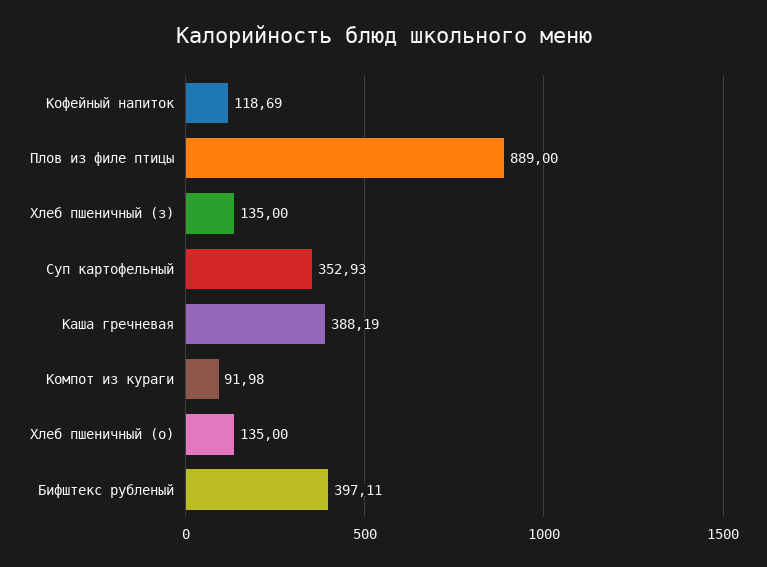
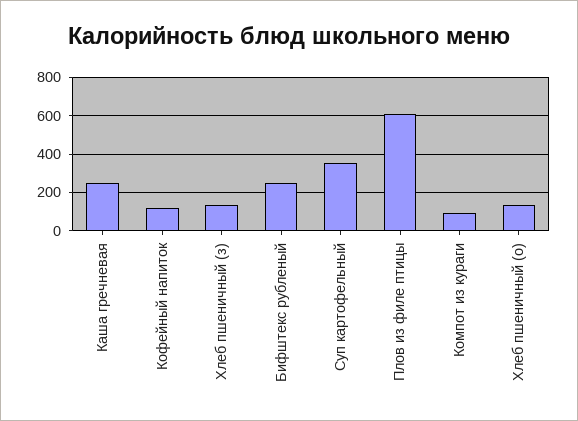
Плов из филе птицы: 889 -> 600
Каша гречневая: 388.19 -> 250
Бифштекс рубленый: 397.11 -> 250

